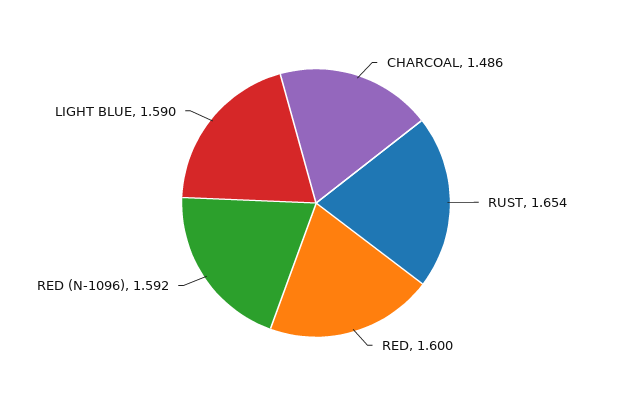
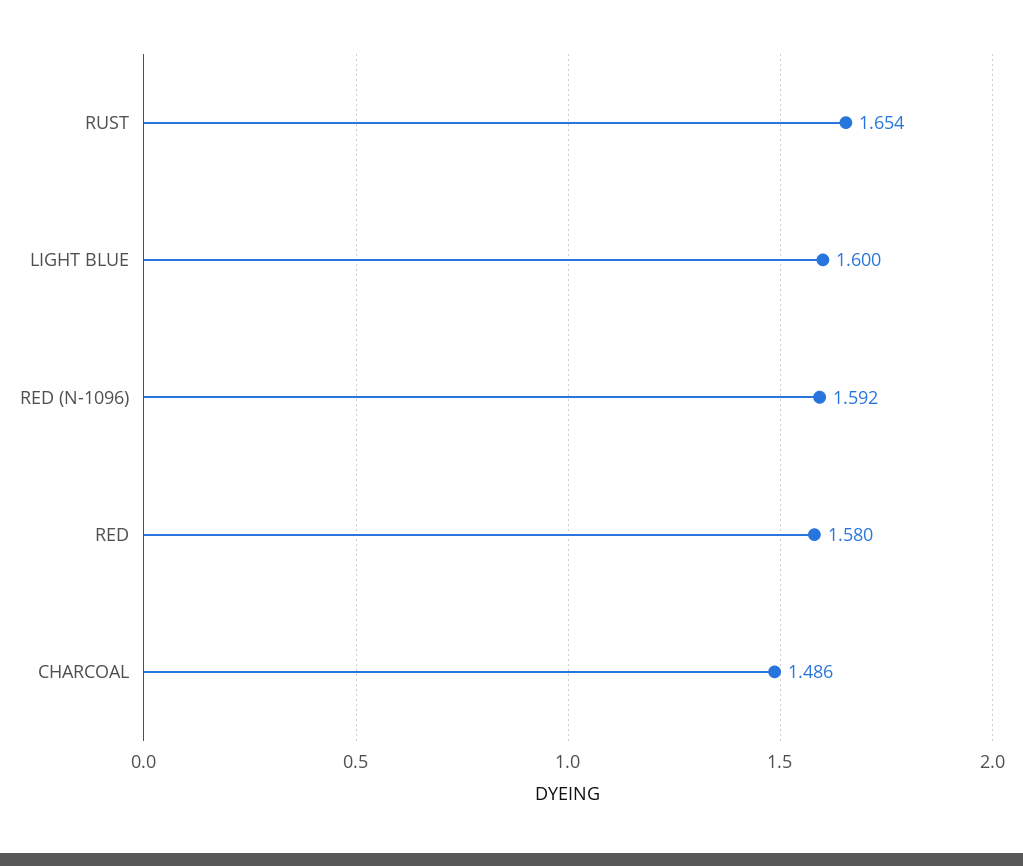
RED: 1.6 -> 1.58
LIGHT BLUE: 1.59 -> 1.6

